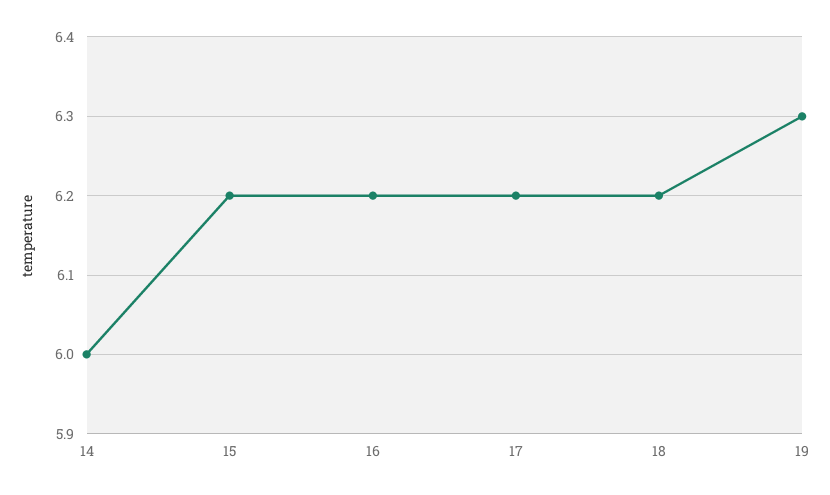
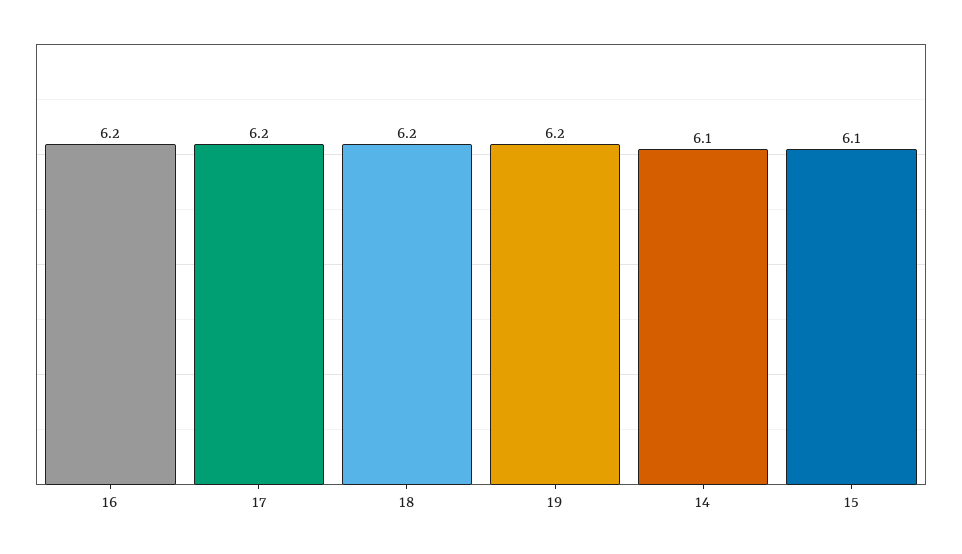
14: 6 -> 6.1
15: 6.2 -> 6.1
19: 6.3 -> 6.2

